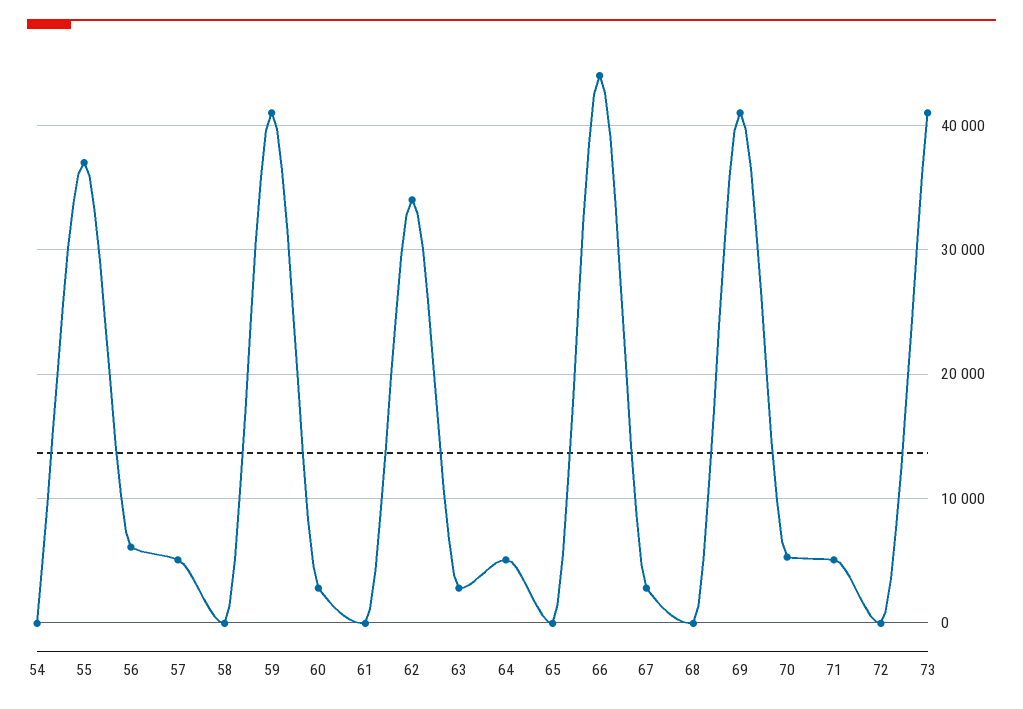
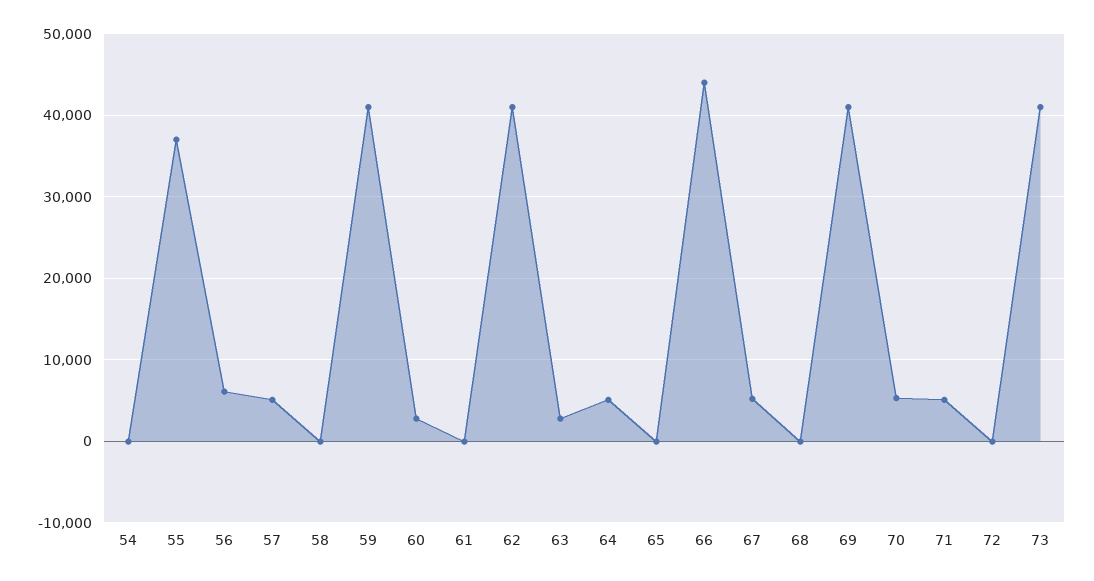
62: 34000 -> 41000
67: 3000 -> 5000

